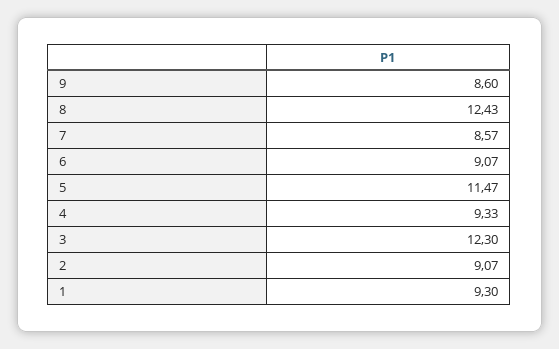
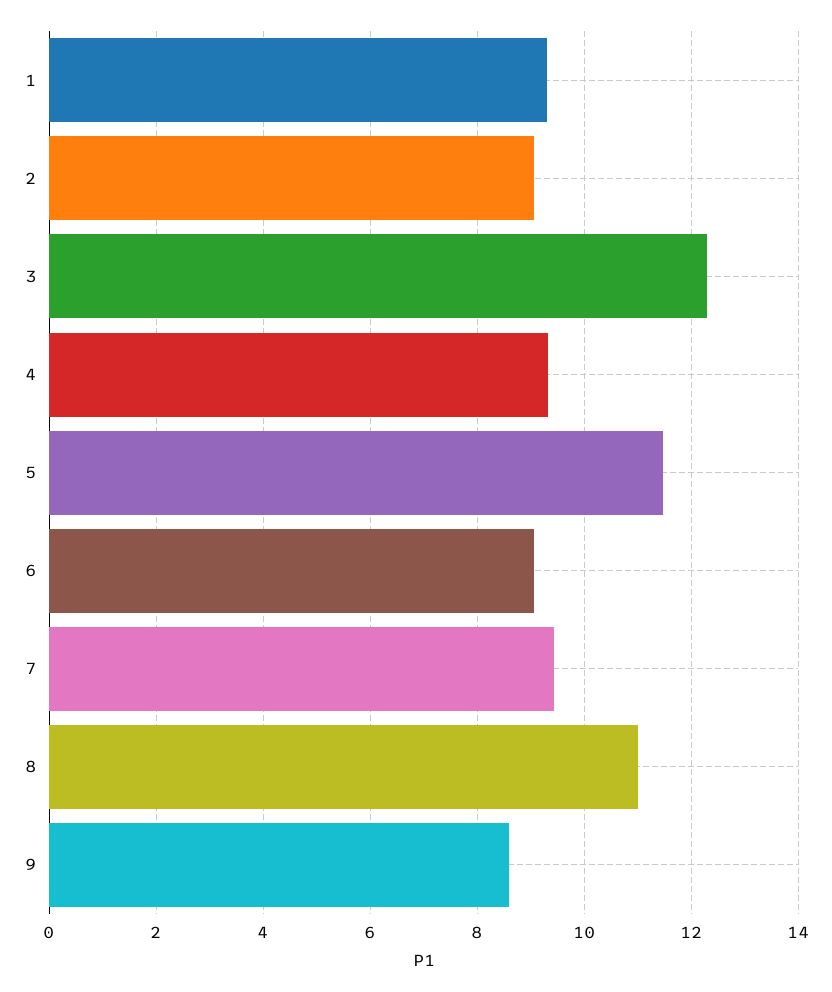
8: 12.43 -> 11
7: 8.57 -> 9.4

